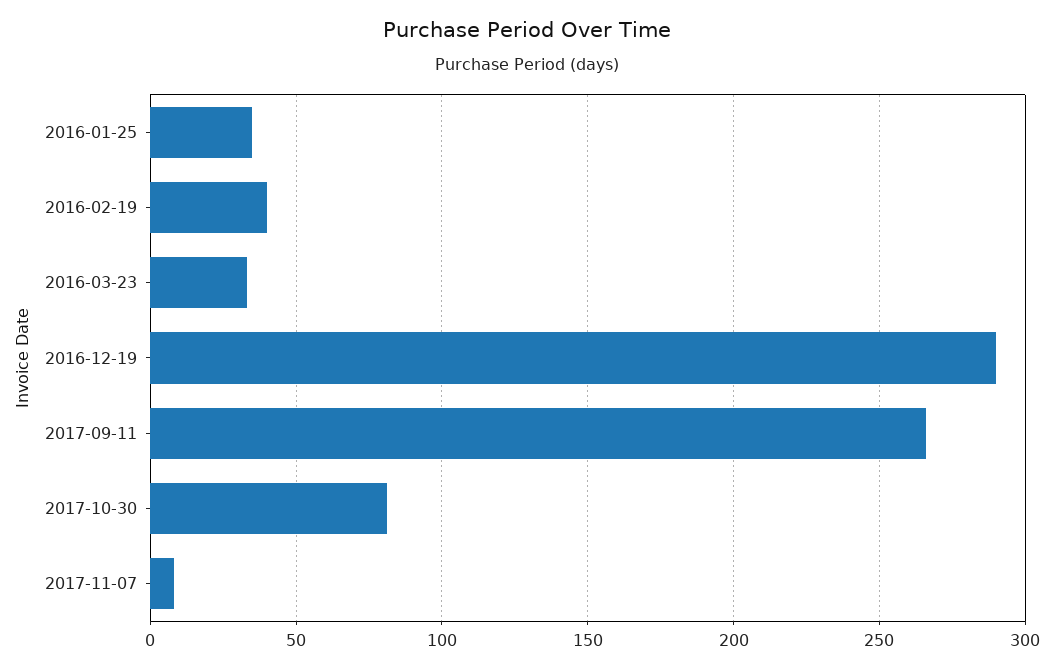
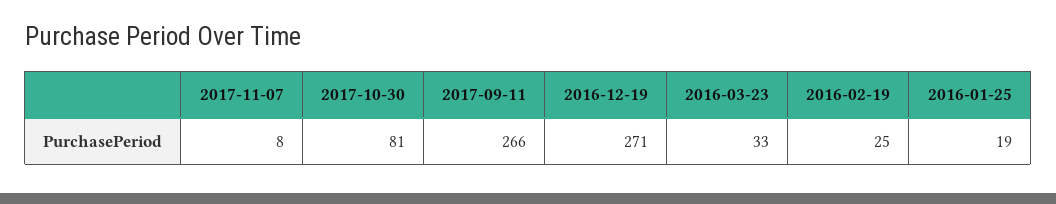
2016-01-25: 35 -> 19
2016-02-19: 40 -> 25
2016-12-19: 290 -> 271

